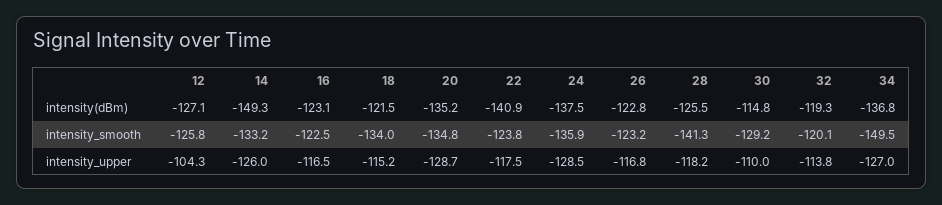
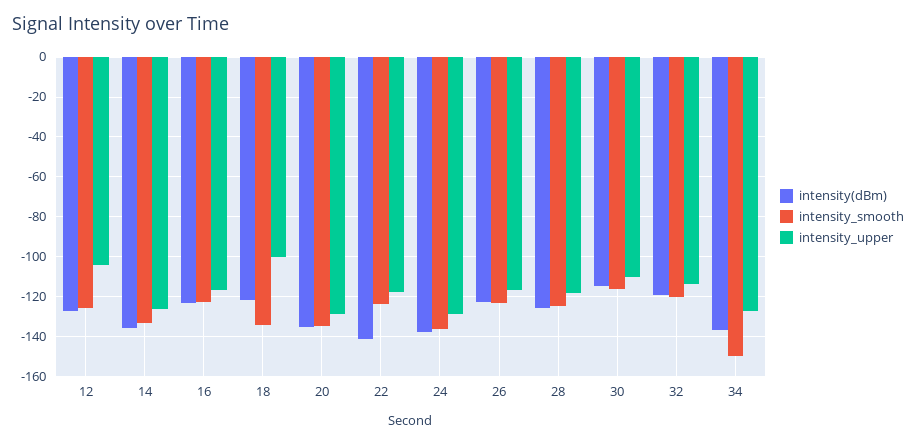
intensity(dBm), 14: -149.3 -> -135
intensity_smooth, 28: -141.3 -> -125
intensity_smooth, 30: -129.2 -> -115
intensity_upper, 18: -115.2 -> -100

